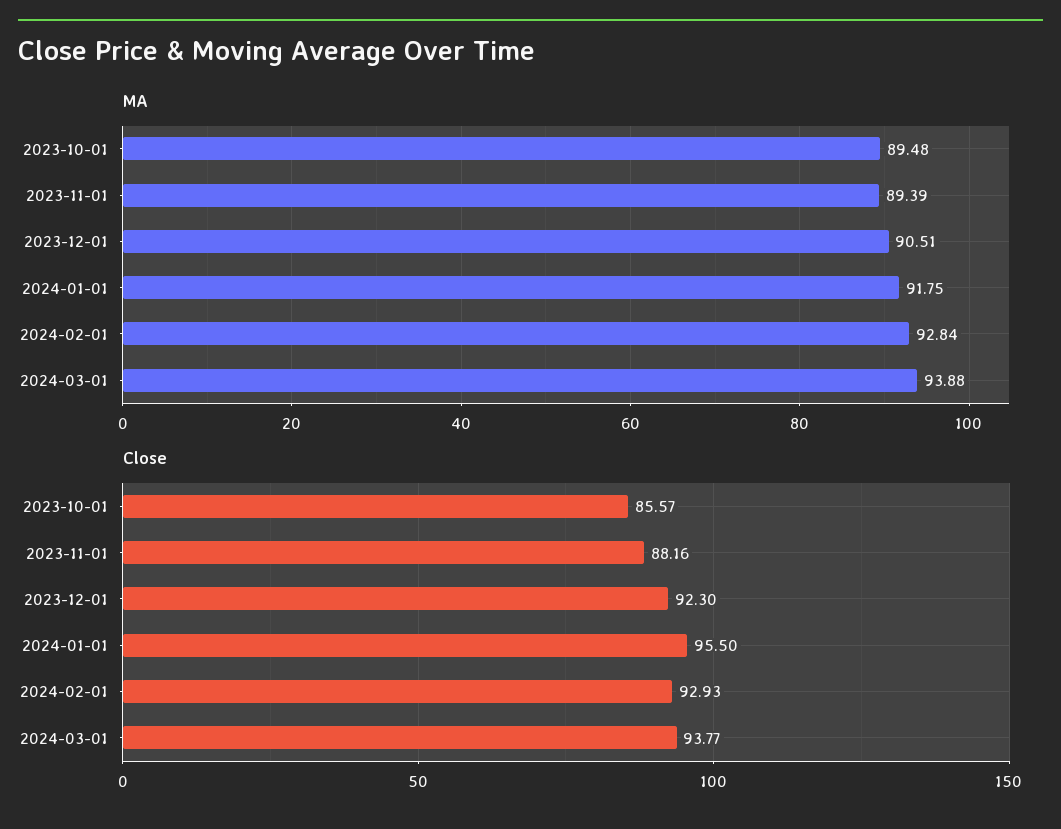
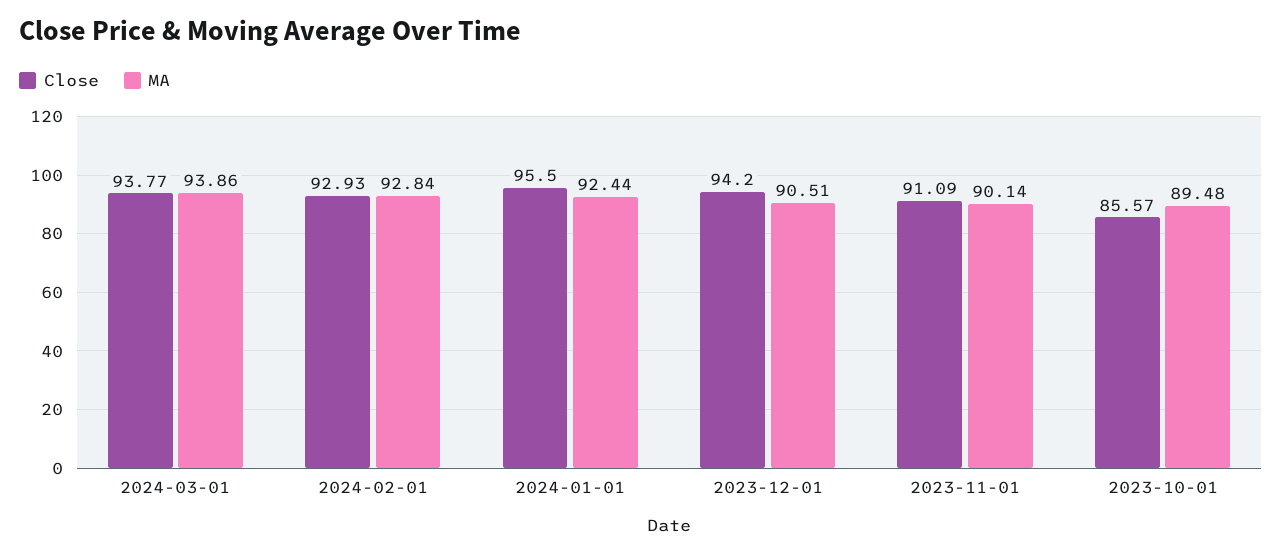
MA, 2023-11-01: 89.39 -> 90.14
MA, 2024-01-01: 91.75 -> 92.44
MA, 2024-03-01: 93.88 -> 93.86
Close, 2023-11-01: 88.16 -> 91.09
Close, 2023-12-01: 92.3 -> 94.2

